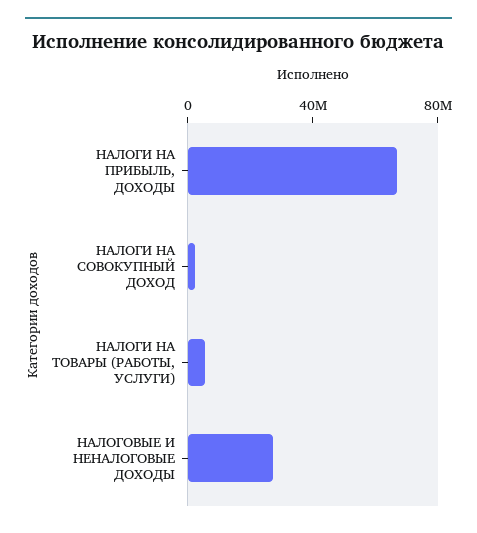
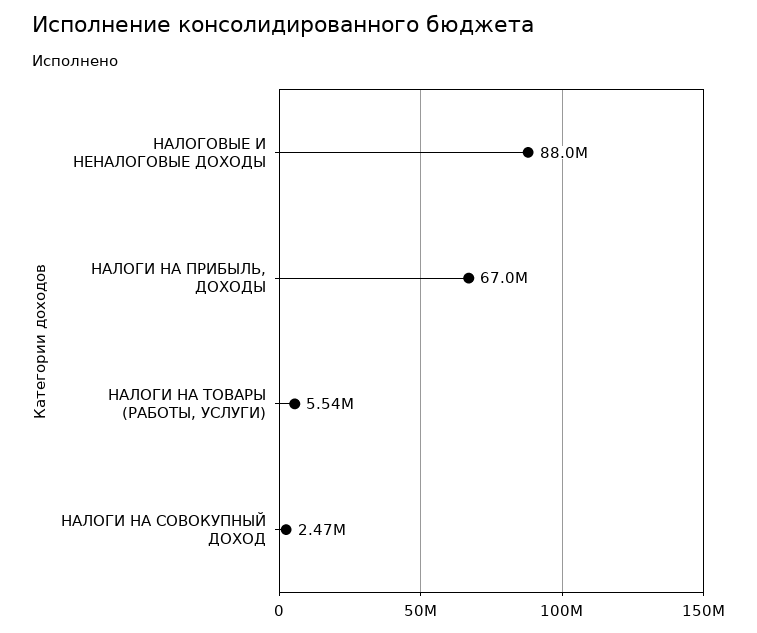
НАЛОГОВЫЕ И НЕНАЛОГОВЫЕ ДОХОДЫ: 30000000 -> 88000000

